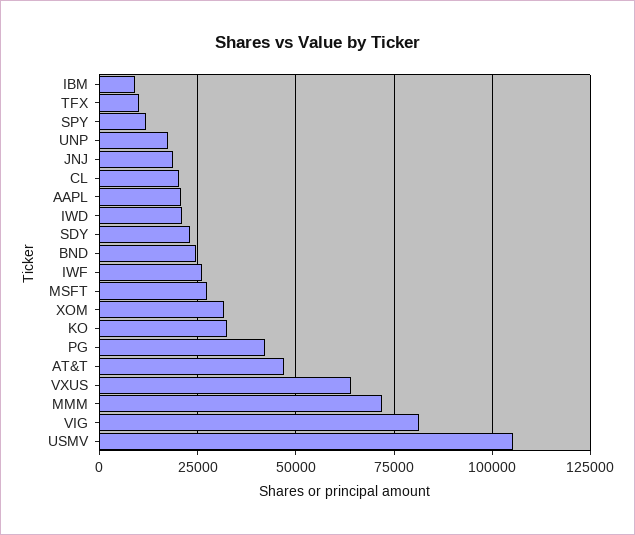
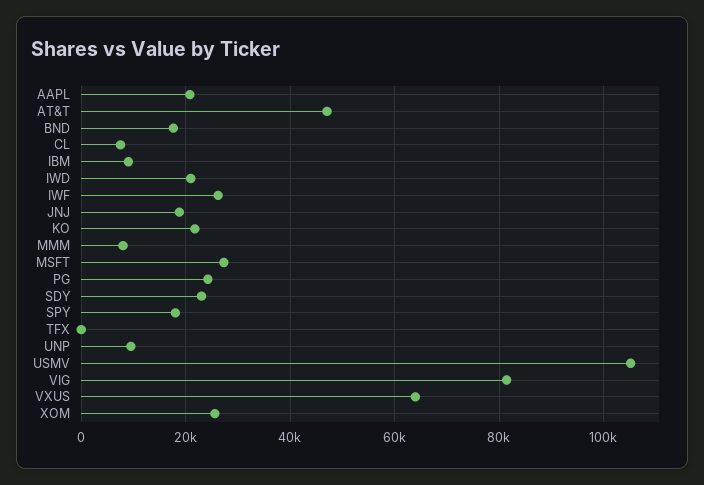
TFX: 10000 -> 0
SPY: 12500 -> 18000
UNP: 17500 -> 10000
CL: 20000 -> 8000
BND: 25000 -> 18000
XOM: 32500 -> 26000
KO: 32500 -> 22000
PG: 42500 -> 24000
MMM: 72500 -> 8000

